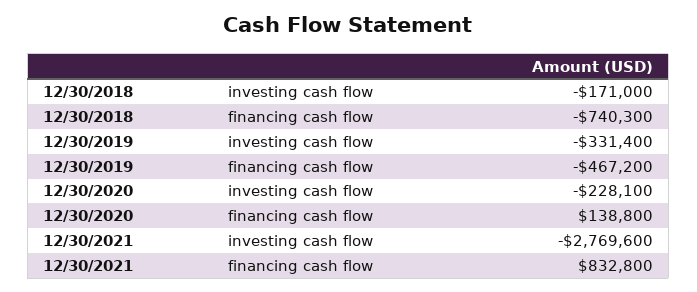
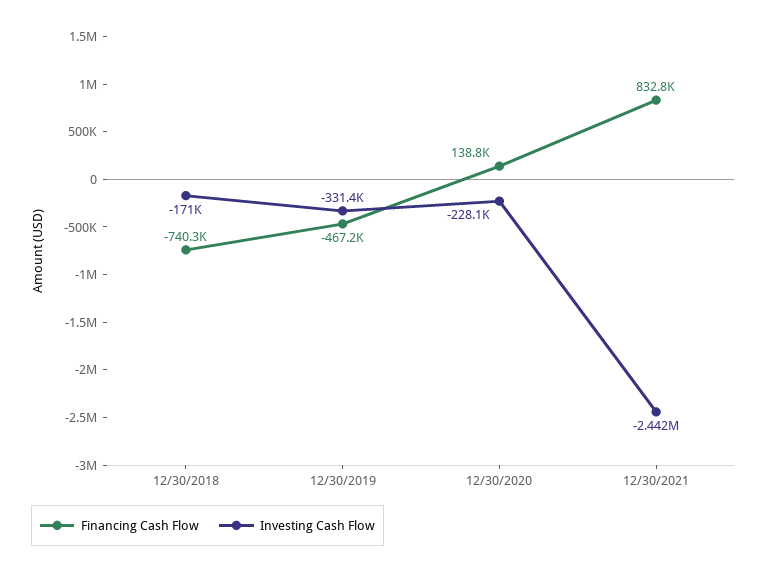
investing cash flow, 12/30/2021: -2769600 -> -2442000

